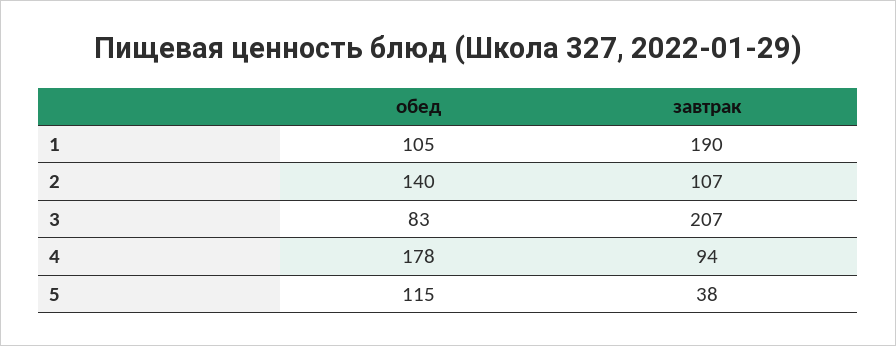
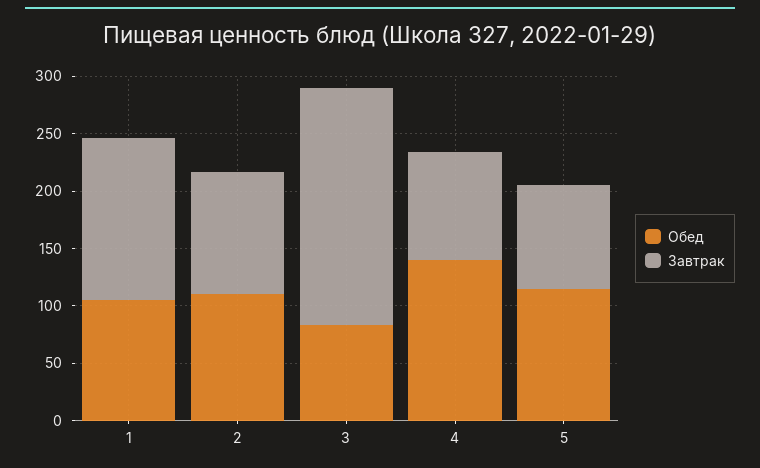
завтрак, 1: 190 -> 140
обед, 2: 140 -> 110
обед, 4: 178 -> 140
завтрак, 5: 38 -> 90

